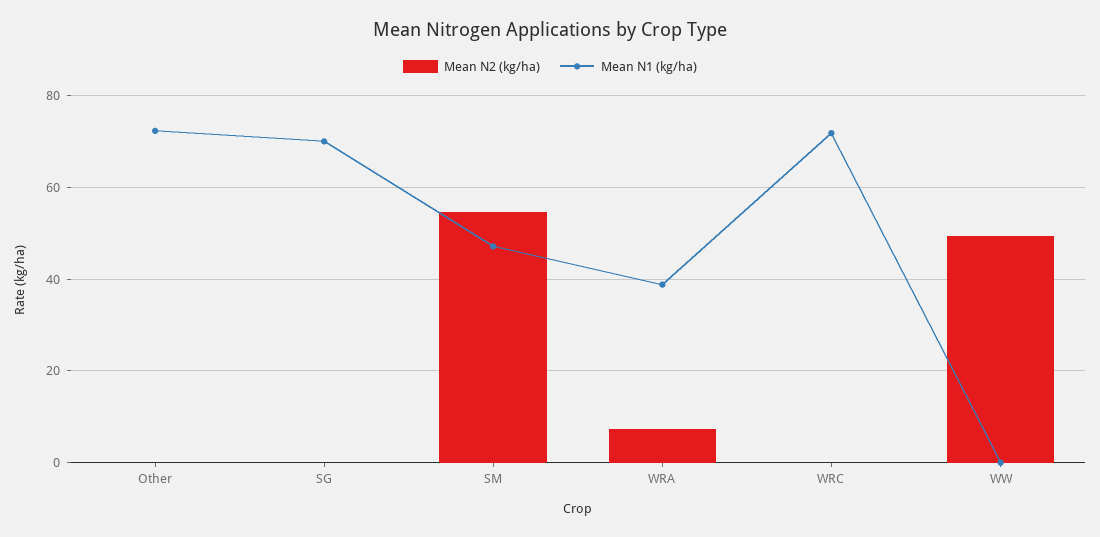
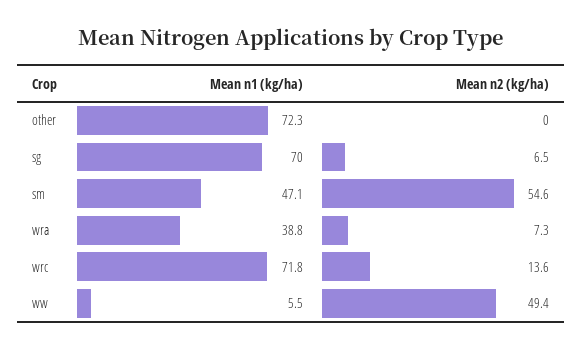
Mean N2 (kg/ha), SG: 0 -> 6.5
Mean N2 (kg/ha), WRC: 0 -> 13.6
Mean N1 (kg/ha), WW: 0 -> 5.5

